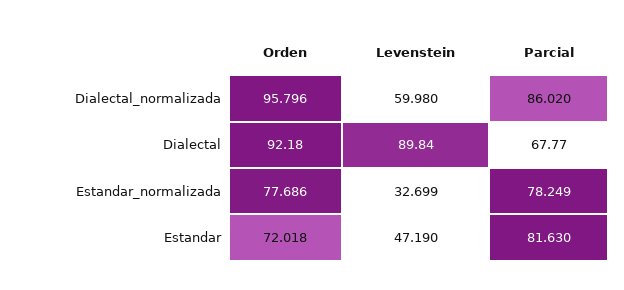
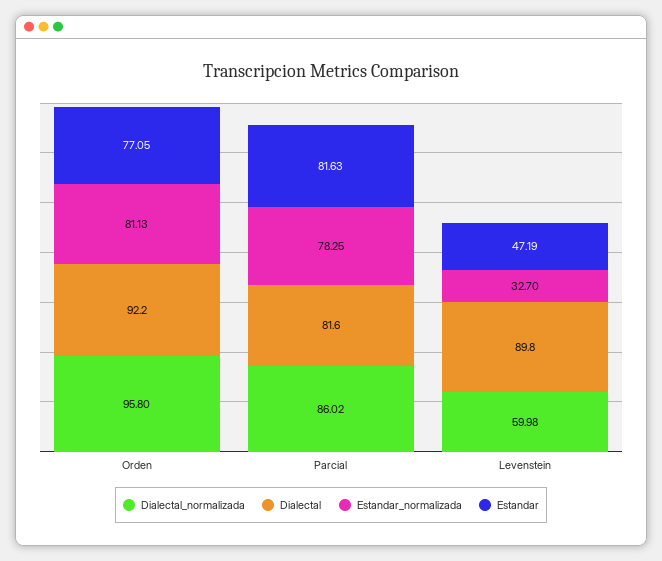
Dialectal, Parcial: 67.77 -> 81.6
Estandar_normalizada, Orden: 77.686 -> 81.13
Estandar, Orden: 72.018 -> 77.05

